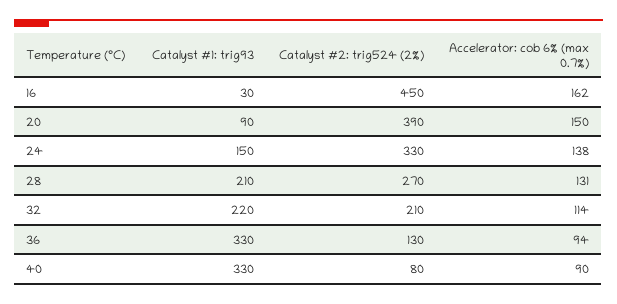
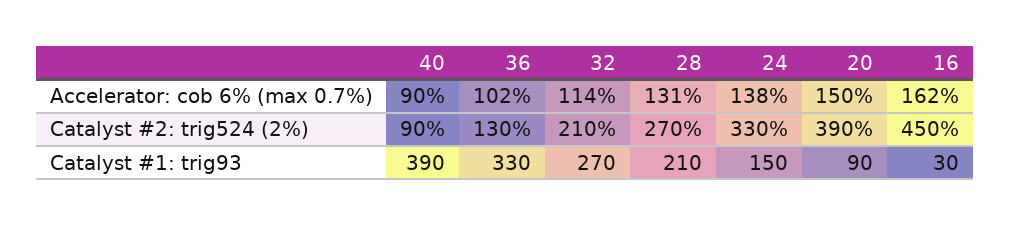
Catalyst #1: trig93, 32: 220 -> 270
Accelerator: cob 6% (max 0.7%), 36: 94 -> 102
Catalyst #1: trig93, 40: 330 -> 390
Catalyst #2: trig524 (2%), 40: 80 -> 90

